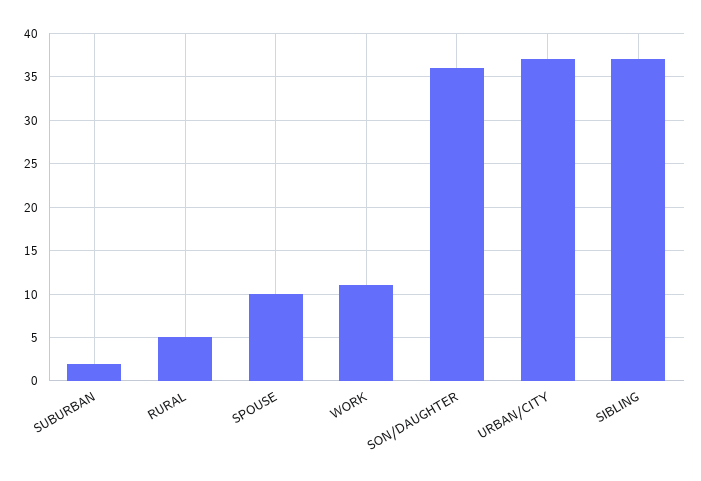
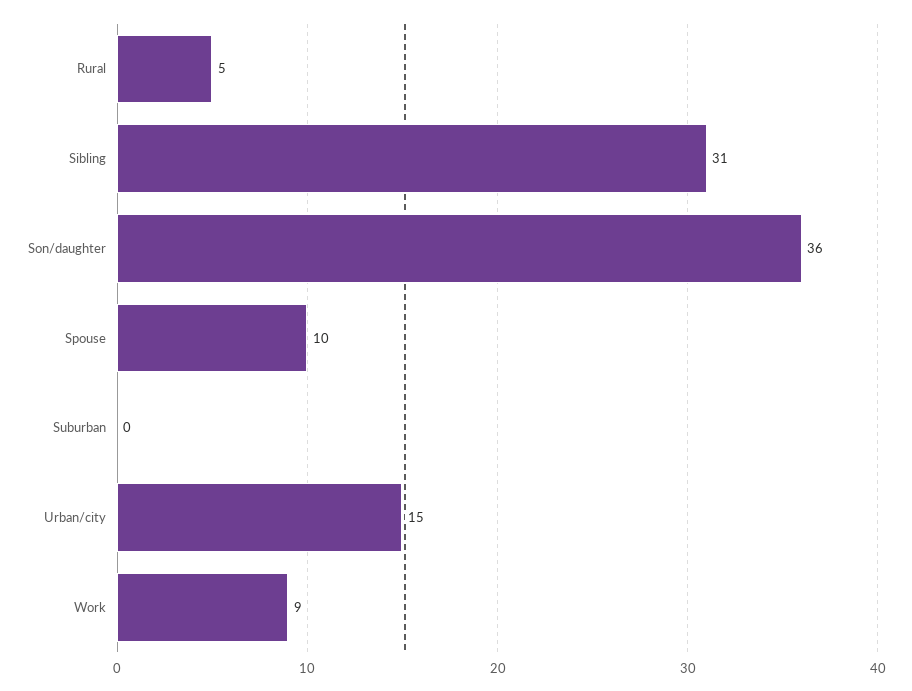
SUBURBAN: 2 -> 0
WORK: 11 -> 9
URBAN/CITY: 37 -> 15
SIBLING: 37 -> 31

